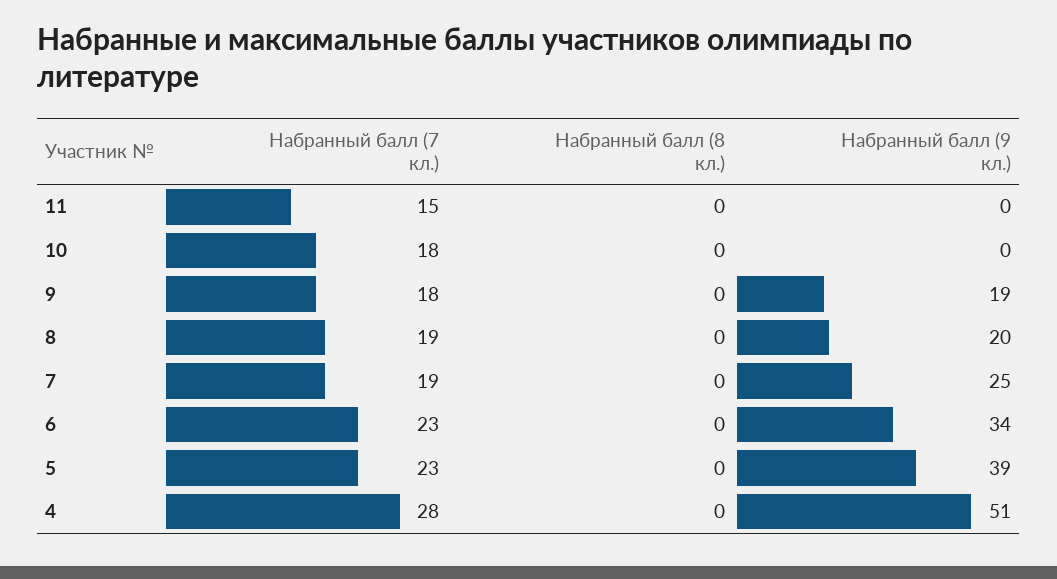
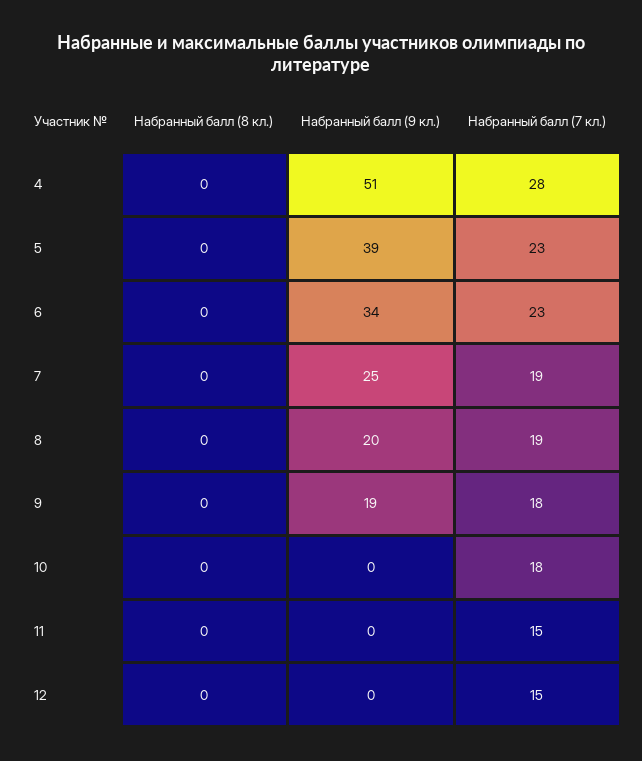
Набранный балл (8 кл.), 12: none -> 0
Набранный балл (9 кл.), 12: none -> 0
Набранный балл (7 кл.), 12: none -> 15

